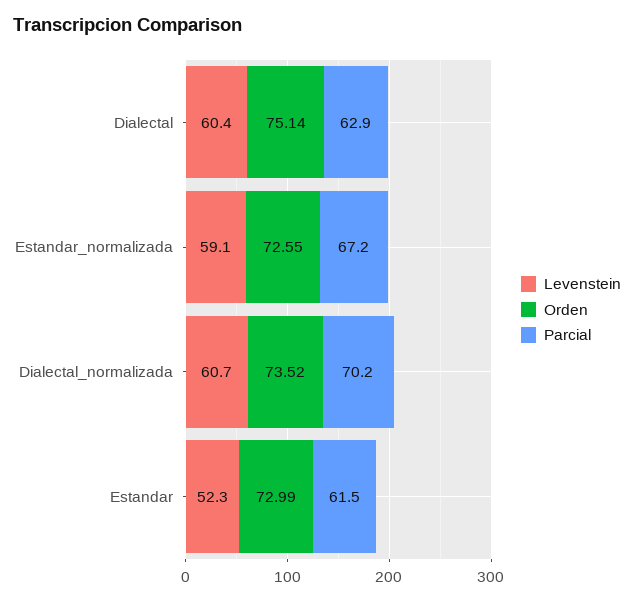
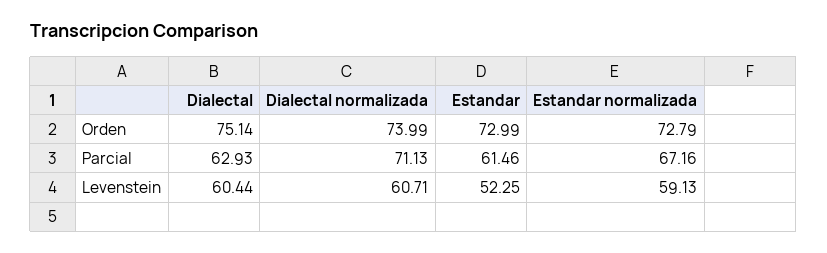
Orden, Estandar_normalizada: 72.55 -> 72.79
Orden, Dialectal_normalizada: 73.52 -> 73.99
Parcial, Dialectal_normalizada: 70.2 -> 71.13

